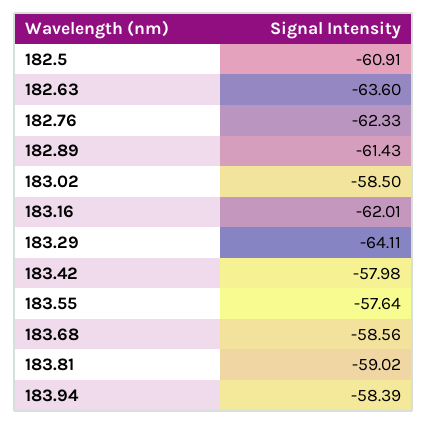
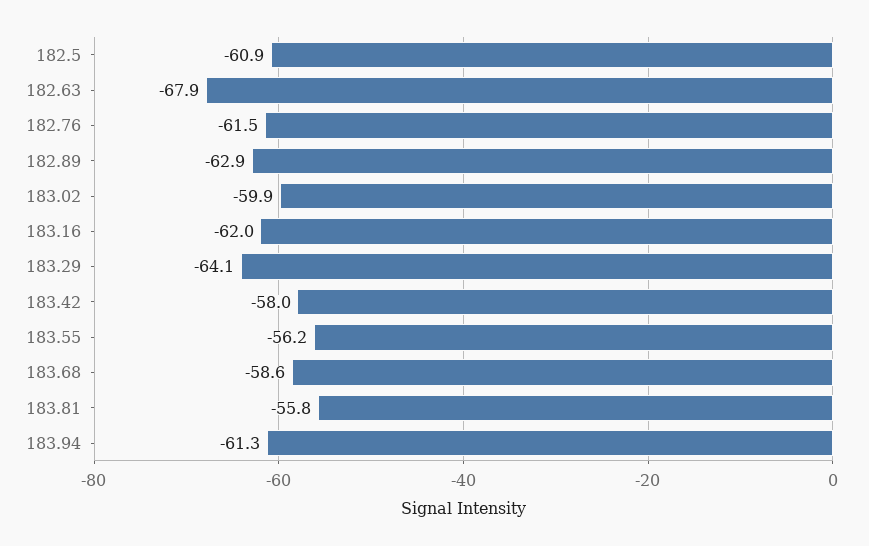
182.63: -63.6 -> -67.9
182.76: -62.33 -> -61.5
182.89: -61.43 -> -62.9
183.02: -58.5 -> -59.9
183.55: -57.64 -> -56.2
183.81: -59.02 -> -55.8
183.94: -58.39 -> -61.3

